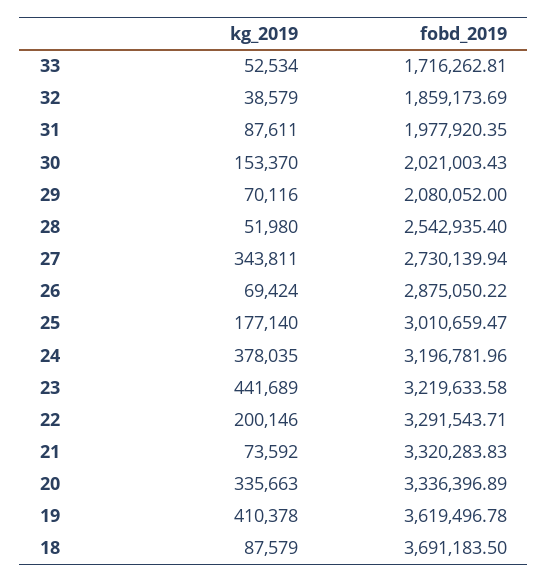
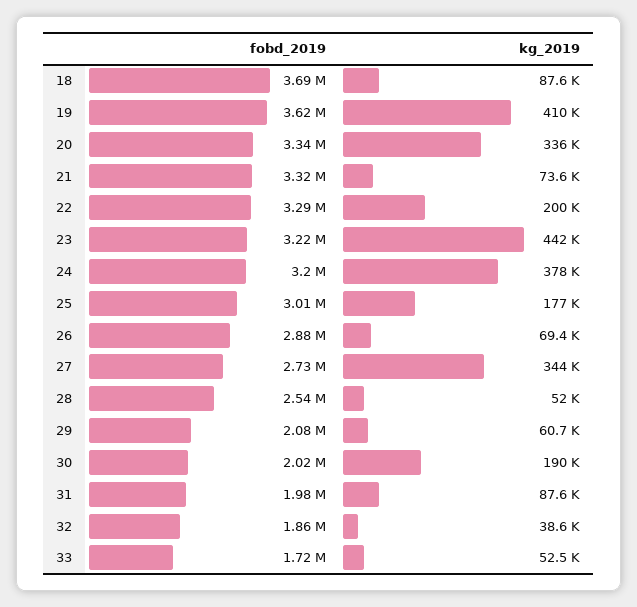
kg_2019, 30: 153370 -> 190000
kg_2019, 29: 70116 -> 60700

